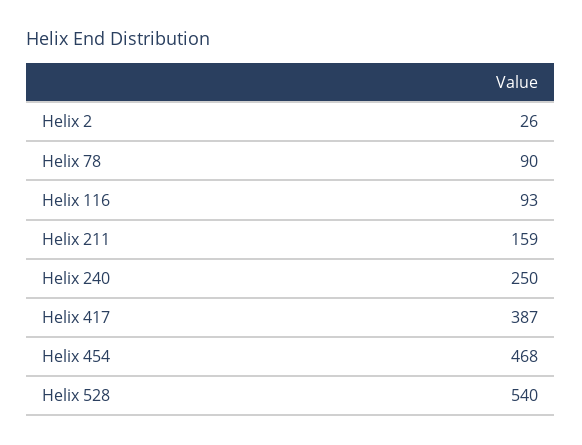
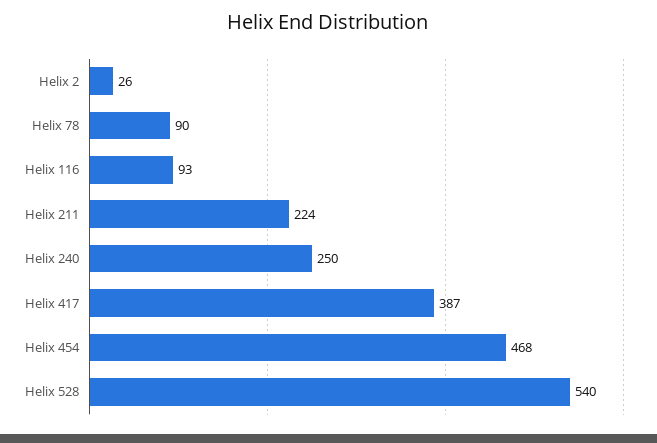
Helix 211: 159 -> 224

